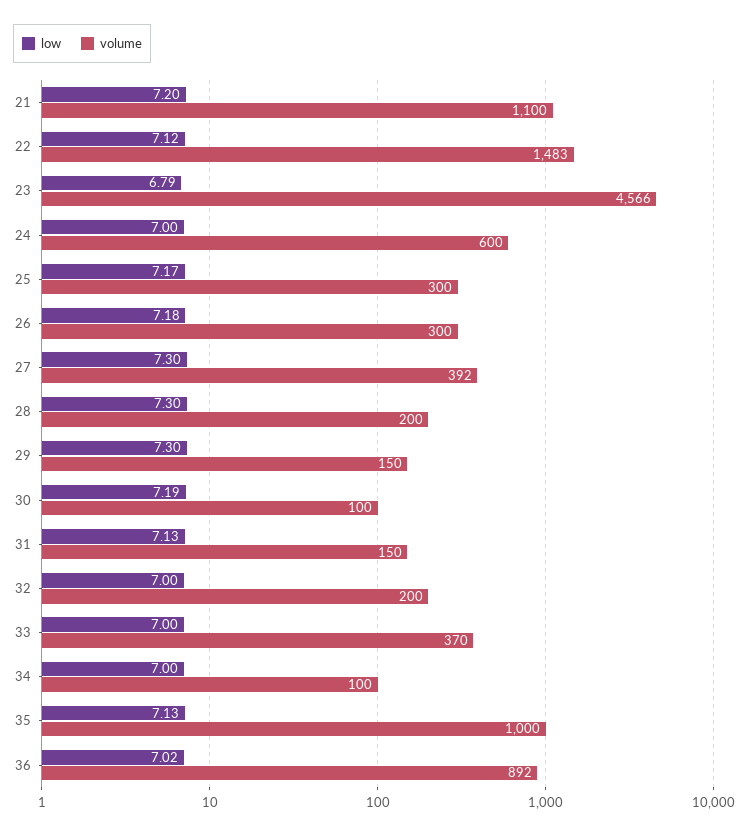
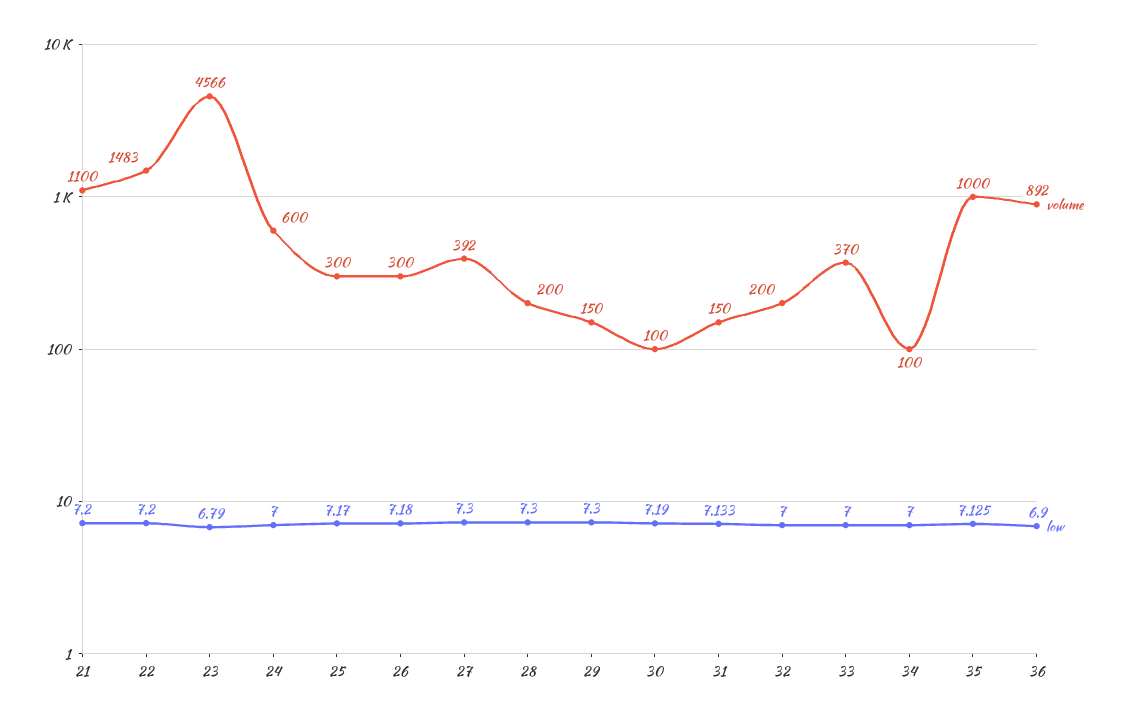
low, 22: 7.12 -> 7.2
low, 36: 7.02 -> 6.9

